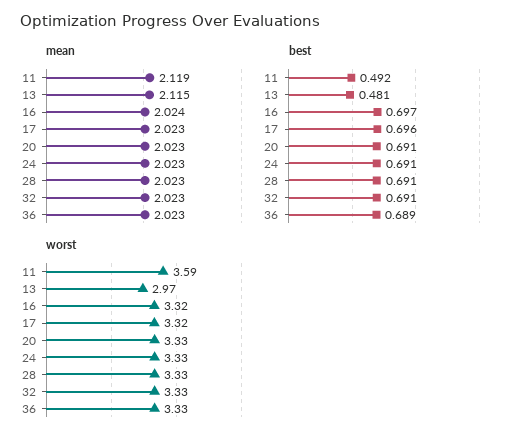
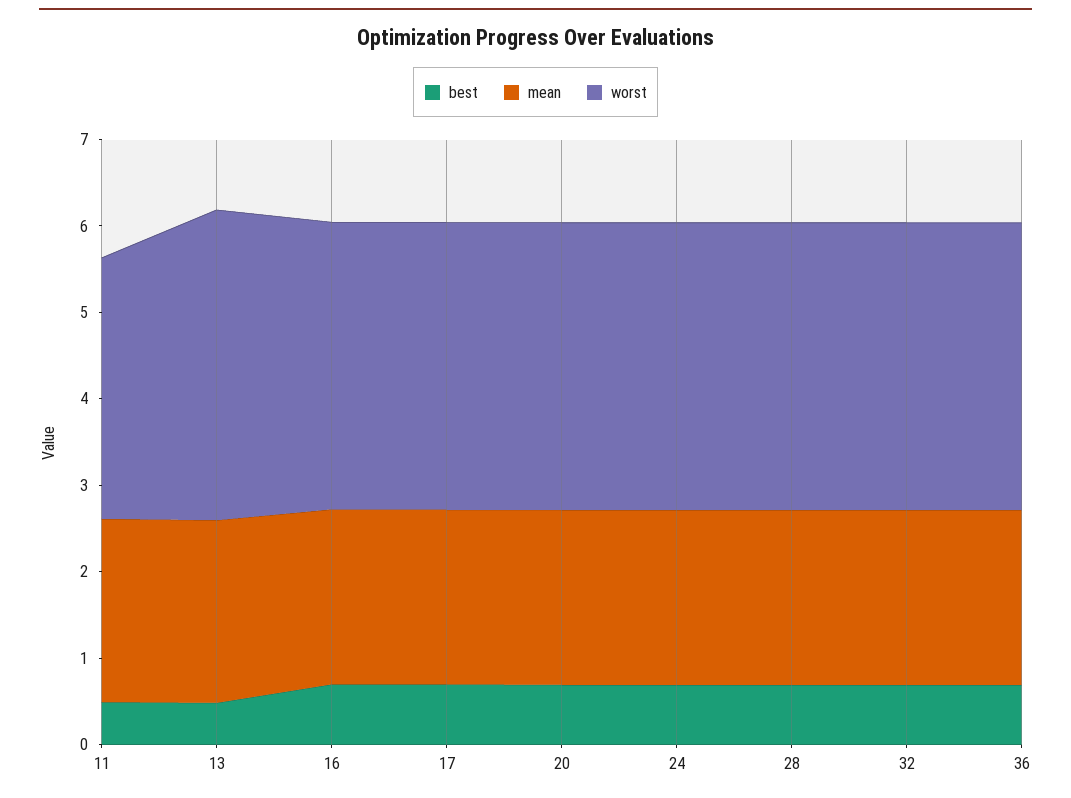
worst, 11: 3.59 -> 3
worst, 13: 2.97 -> 3.6

